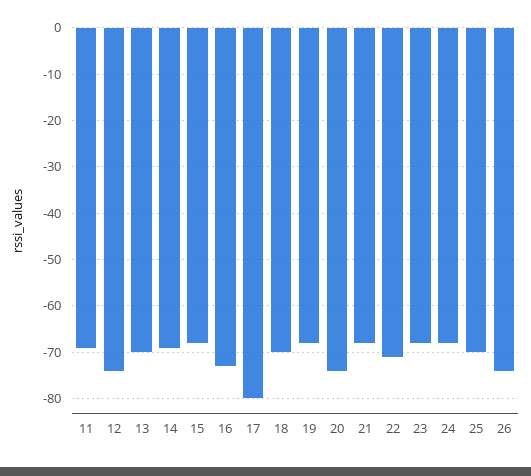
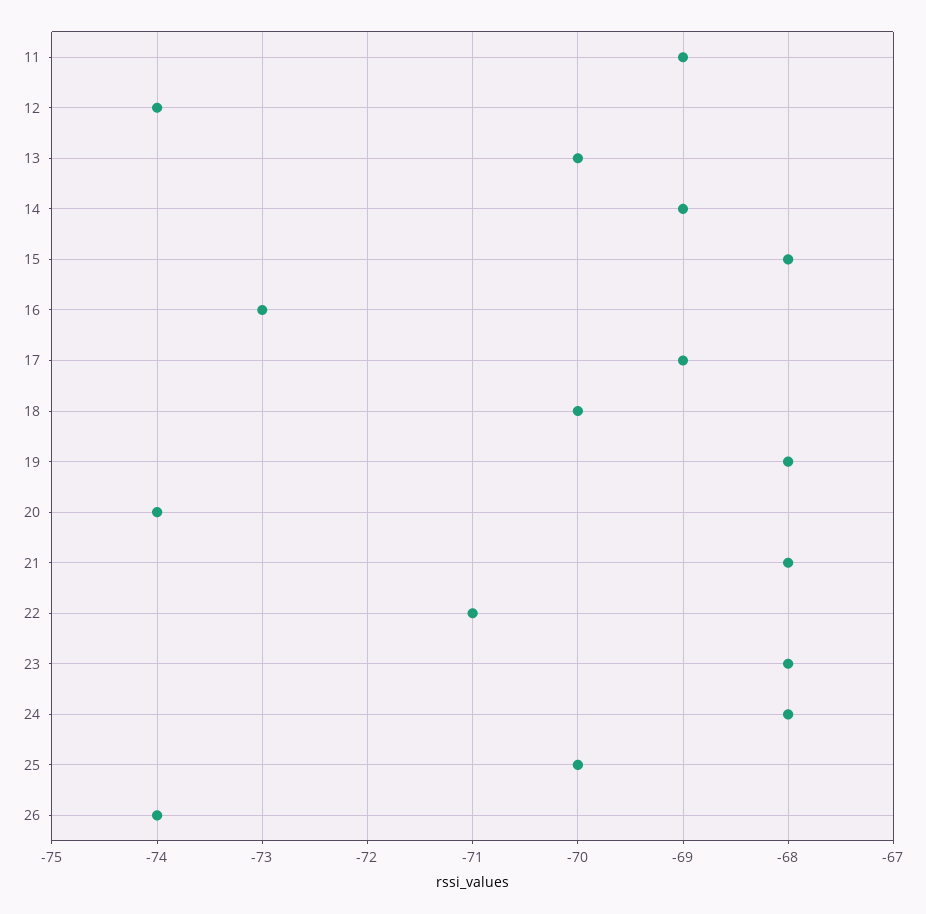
17: -80 -> -69

